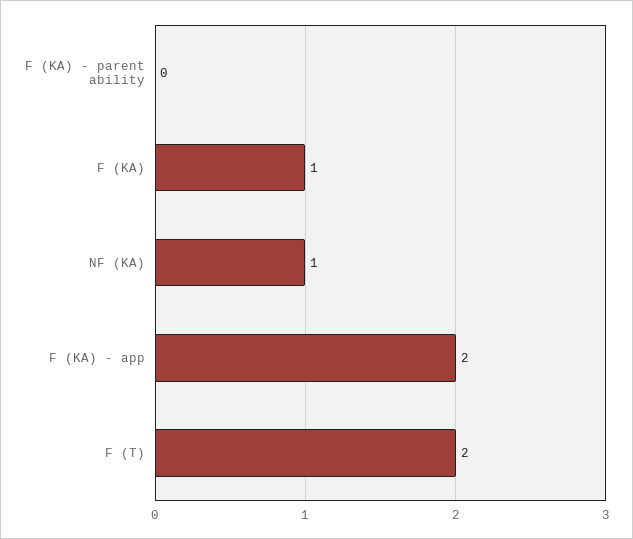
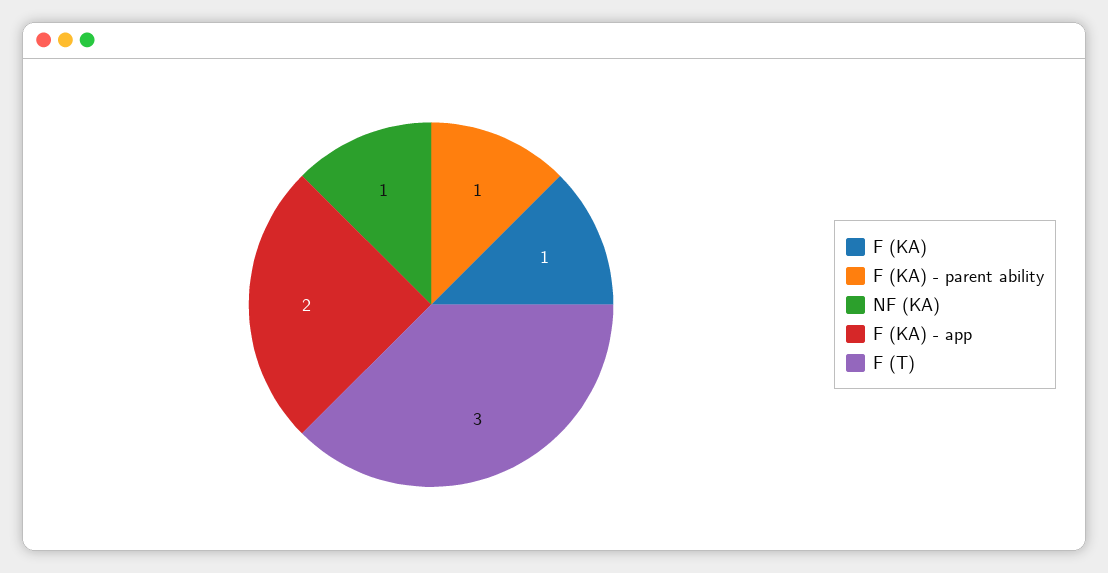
F (KA) - parent ability: 0 -> 1
F (T): 2 -> 3

